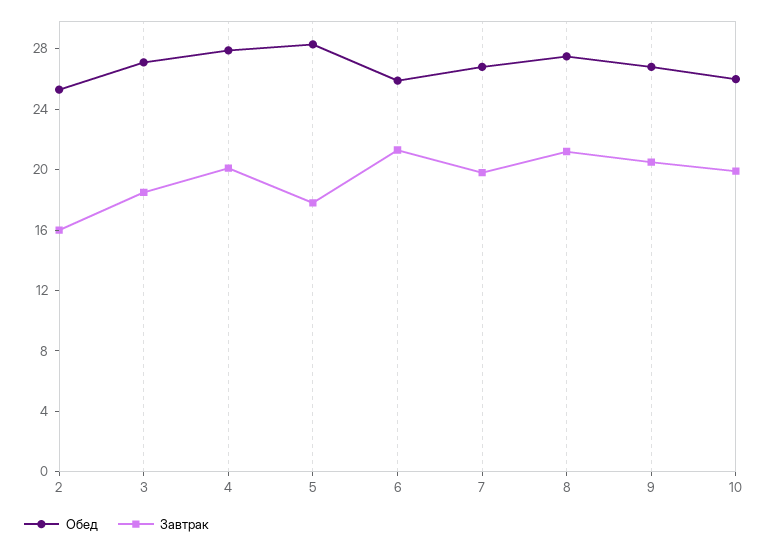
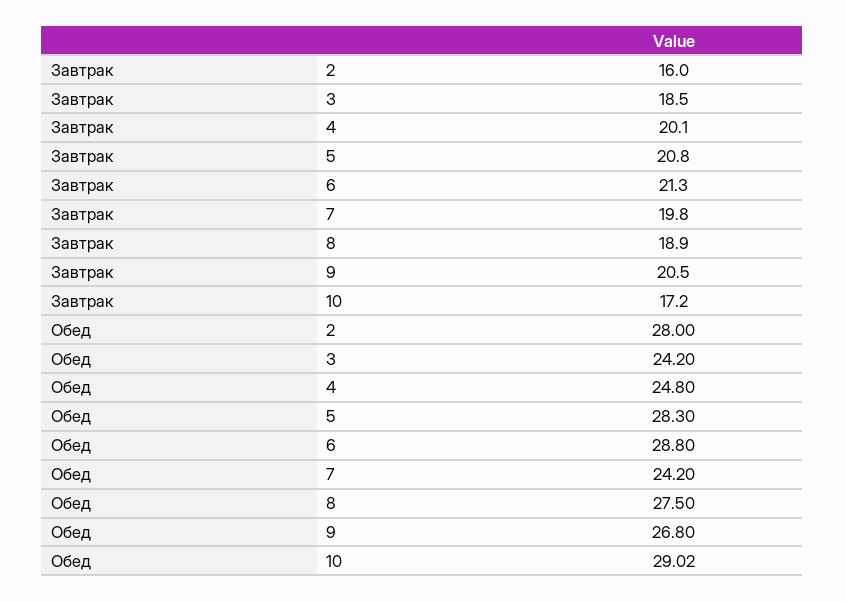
Обед, 2: 25 -> 28
Обед, 3: 27 -> 24.2
Обед, 4: 28 -> 24.8
Завтрак, 5: 18 -> 20.8
Обед, 6: 26 -> 28.8
Обед, 7: 27 -> 24.2
Завтрак, 8: 21 -> 18.9
Обед, 10: 26 -> 29.02
Завтрак, 10: 20 -> 17.2

